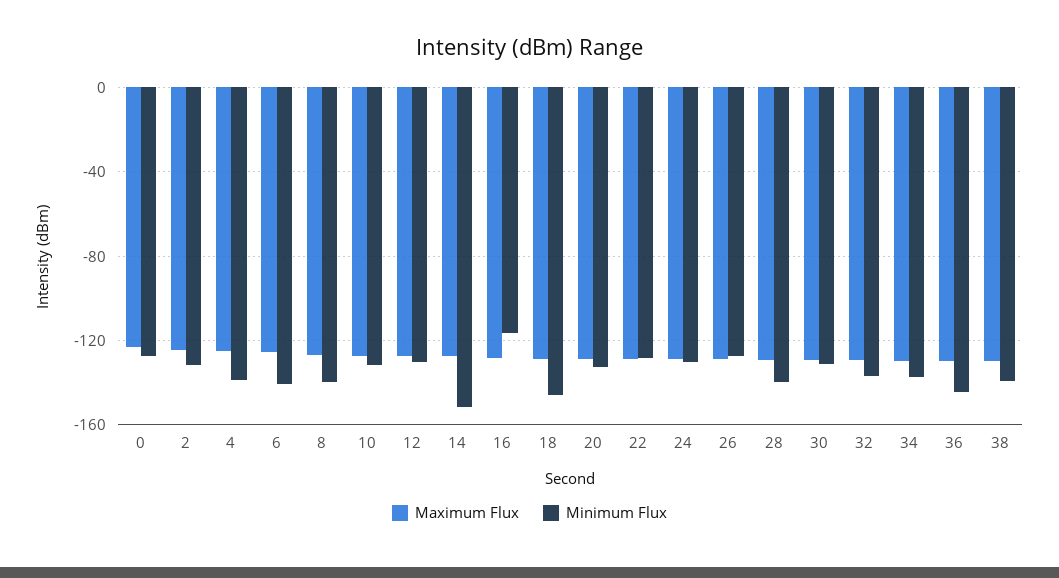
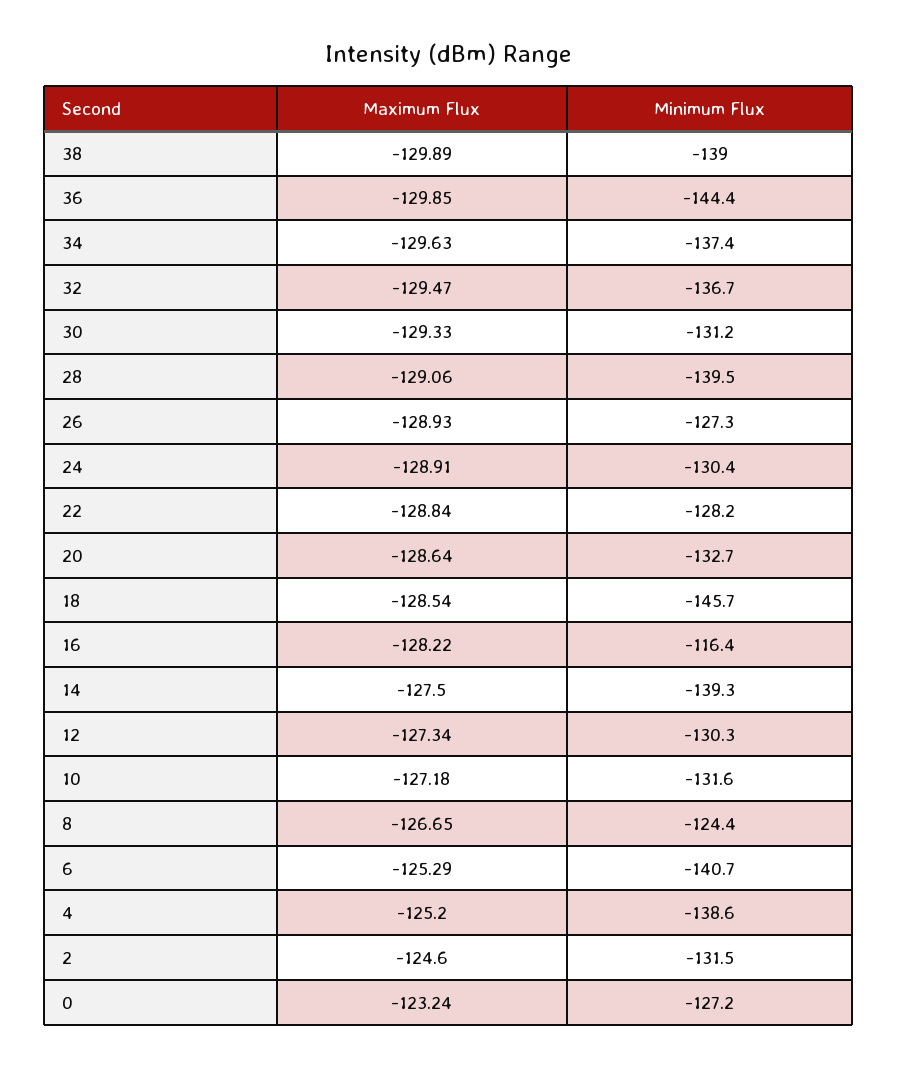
Minimum Flux, 8: -140 -> -124.4
Minimum Flux, 14: -150 -> -139.3

